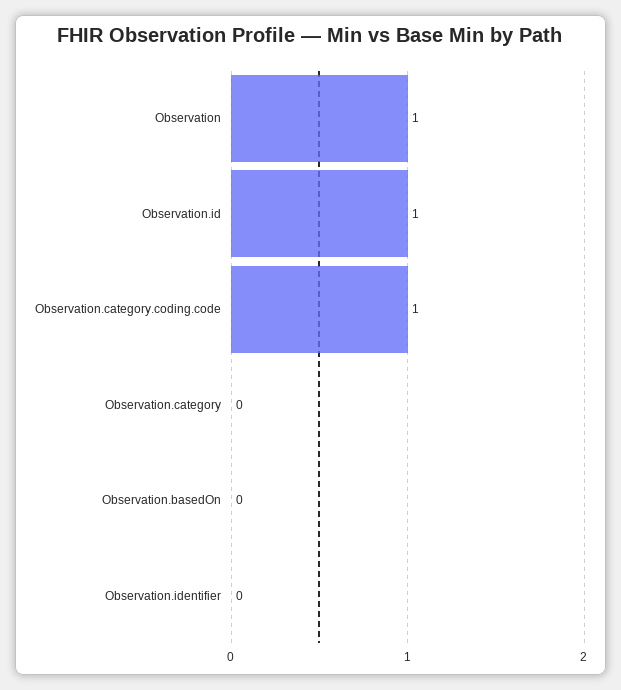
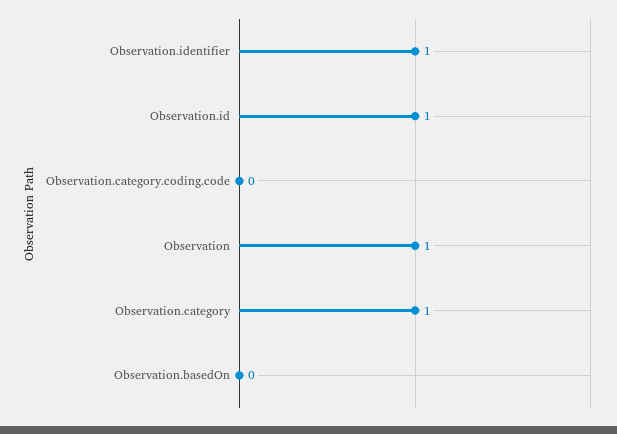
Observation.category.coding.code: 1 -> 0
Observation.category: 0 -> 1
Observation.identifier: 0 -> 1

